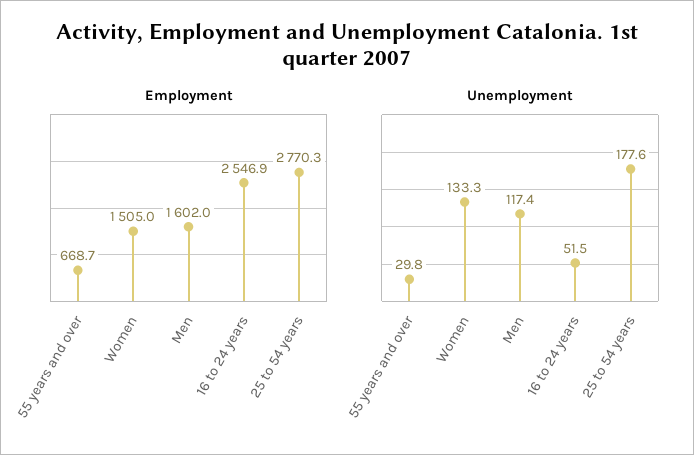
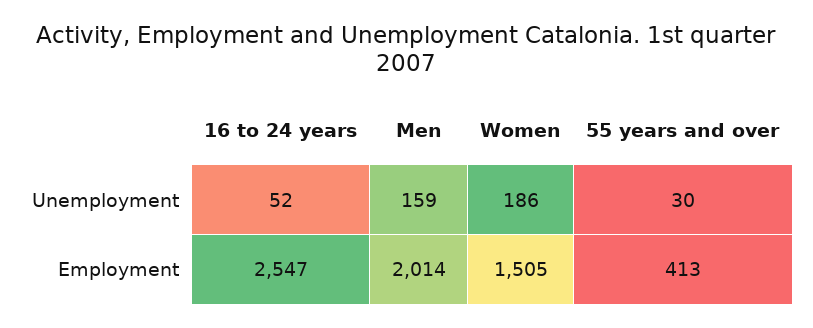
Employment, 55 years and over: 668.7 -> 413
Employment, Men: 1602 -> 2014
Employment, 25 to 54 years: 2770.3 -> none
Unemployment, Women: 133.3 -> 186
Unemployment, Men: 117.4 -> 159
Unemployment, 25 to 54 years: 177.6 -> none

